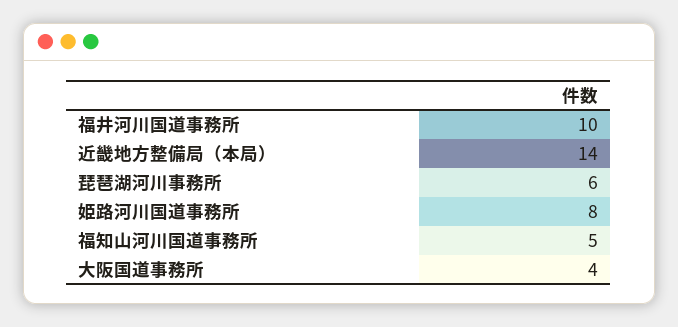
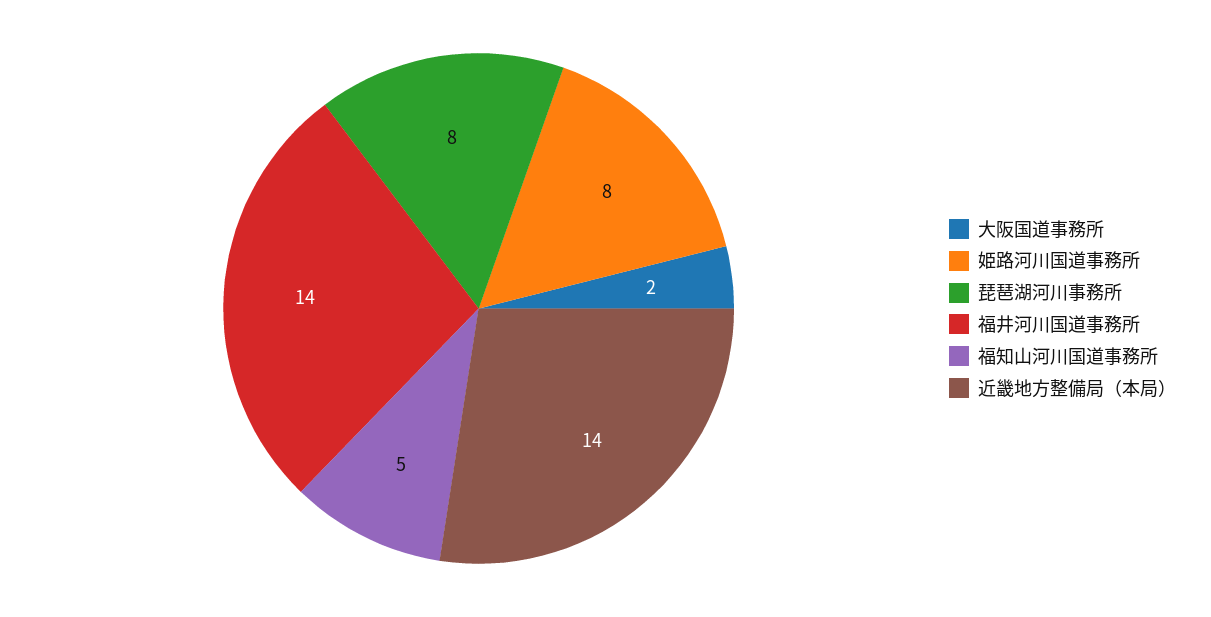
福井河川国道事務所: 10 -> 14
琵琶湖河川事務所: 6 -> 8
大阪国道事務所: 4 -> 2

